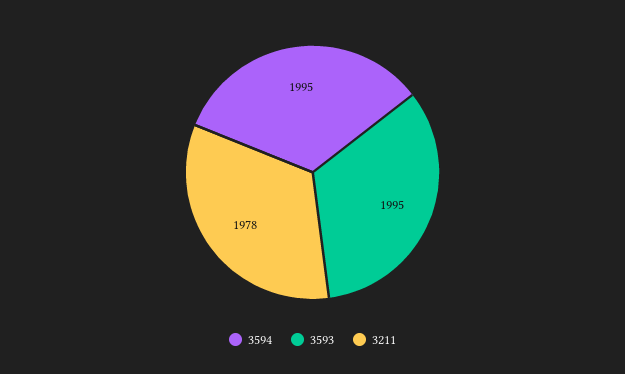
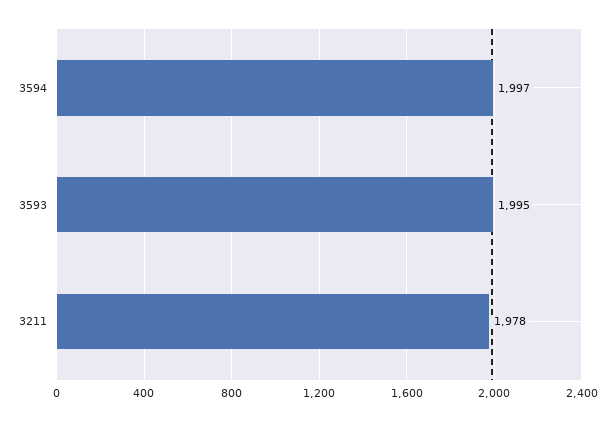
3594: 1995 -> 1997

